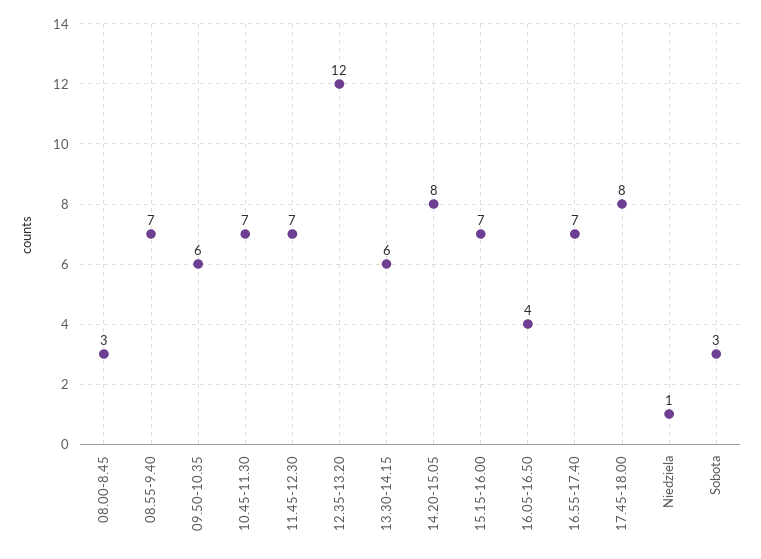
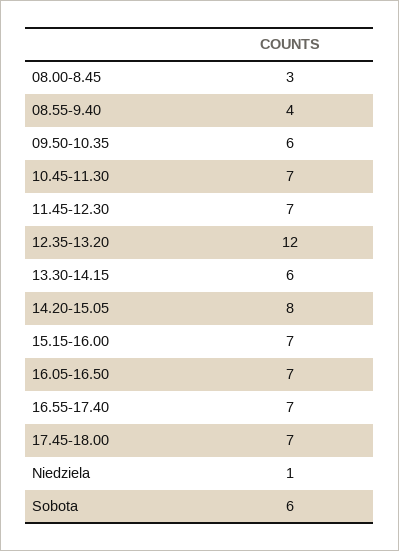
08.55-9.40: 7 -> 4
16.05-16.50: 4 -> 7
17.45-18.00: 8 -> 7
Sobota: 3 -> 6

